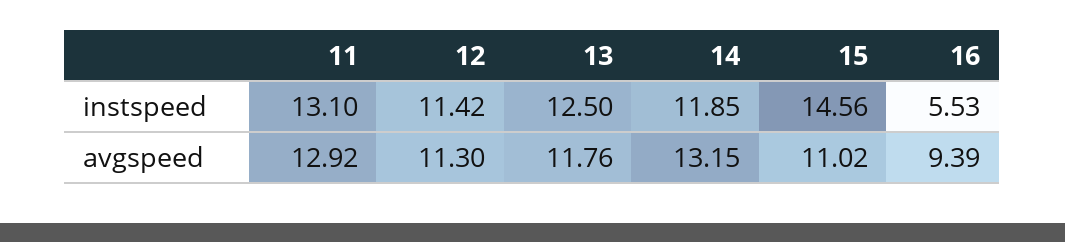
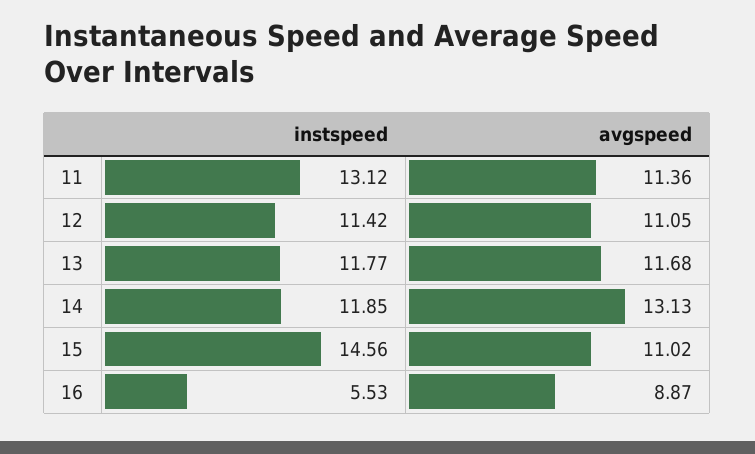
11, instspeed: 13.1 -> 13.12
13, instspeed: 12.5 -> 11.77
11, avgspeed: 12.92 -> 11.36
12, avgspeed: 11.3 -> 11.05
13, avgspeed: 11.76 -> 11.68
14, avgspeed: 13.15 -> 13.13
16, avgspeed: 9.39 -> 8.87

